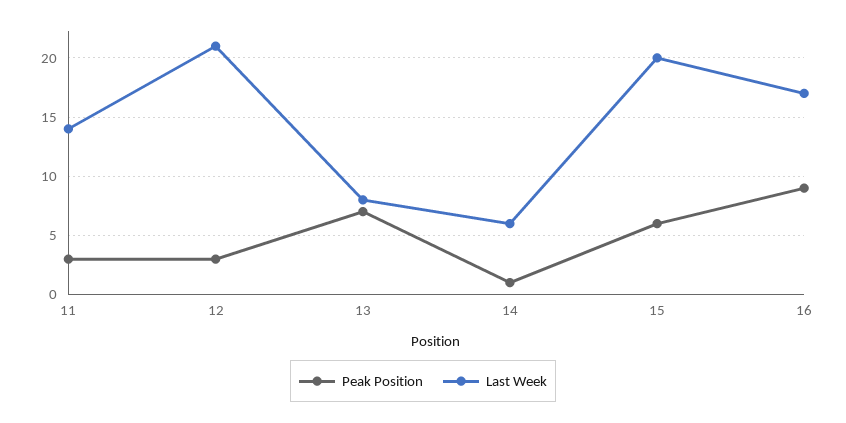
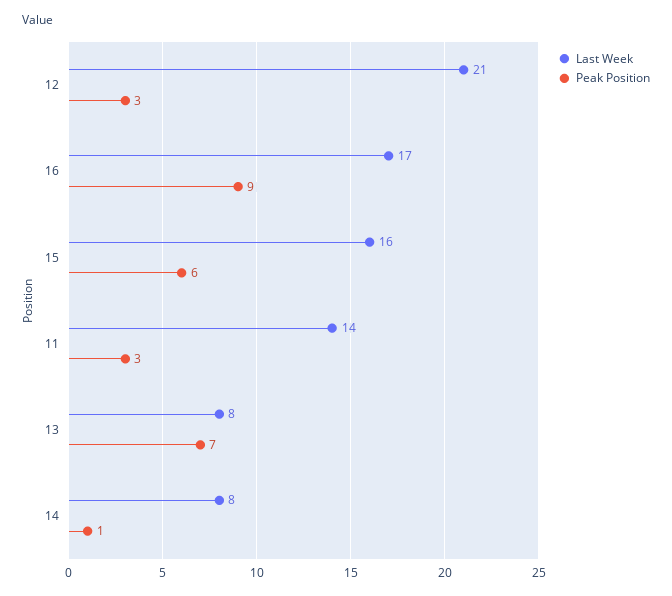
Last Week, 14: 6 -> 8
Last Week, 15: 20 -> 16

